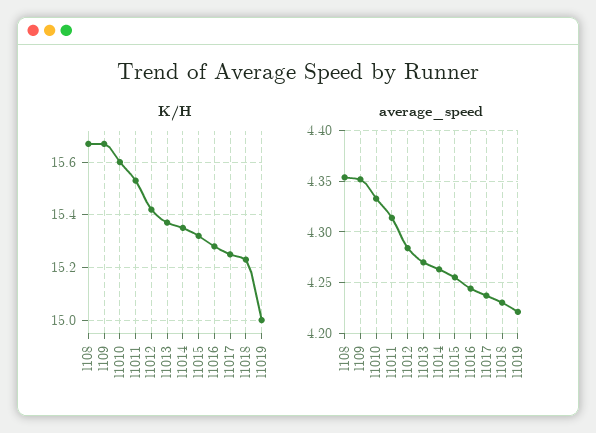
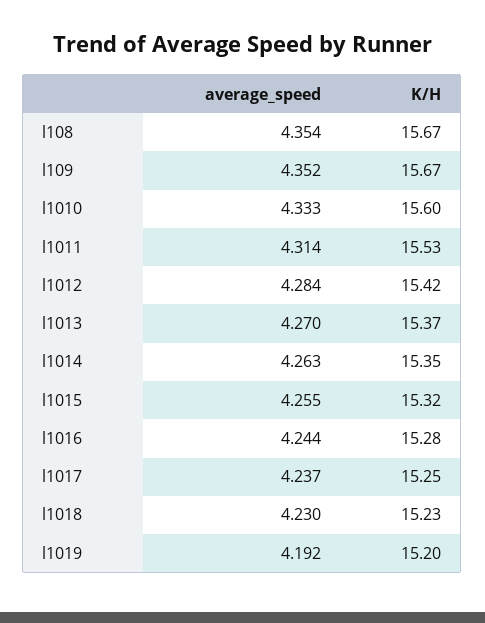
K/H, l1019: 15 -> 15.2
average_speed, l1019: 4.22 -> 4.192

